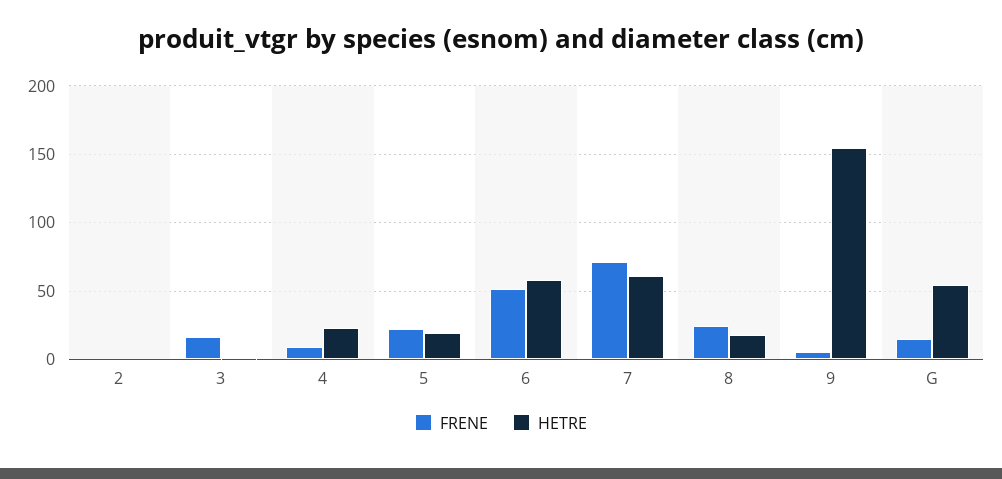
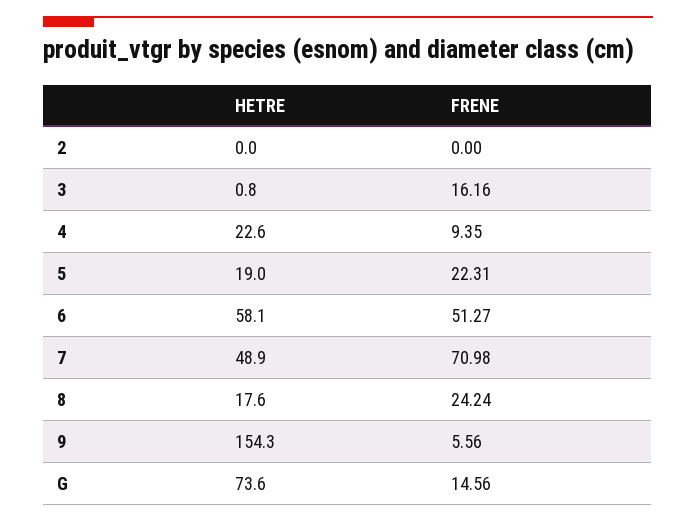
HETRE, 7: 60 -> 48.9
HETRE, G: 55 -> 73.6

